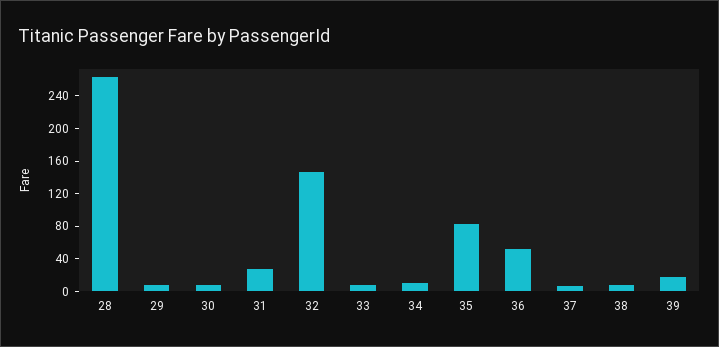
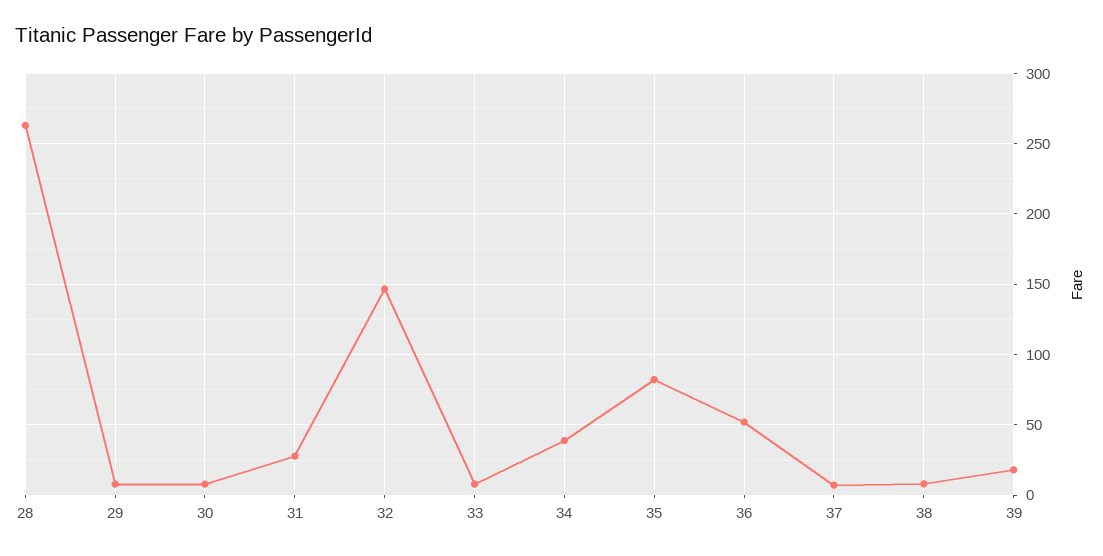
34: 10 -> 40

